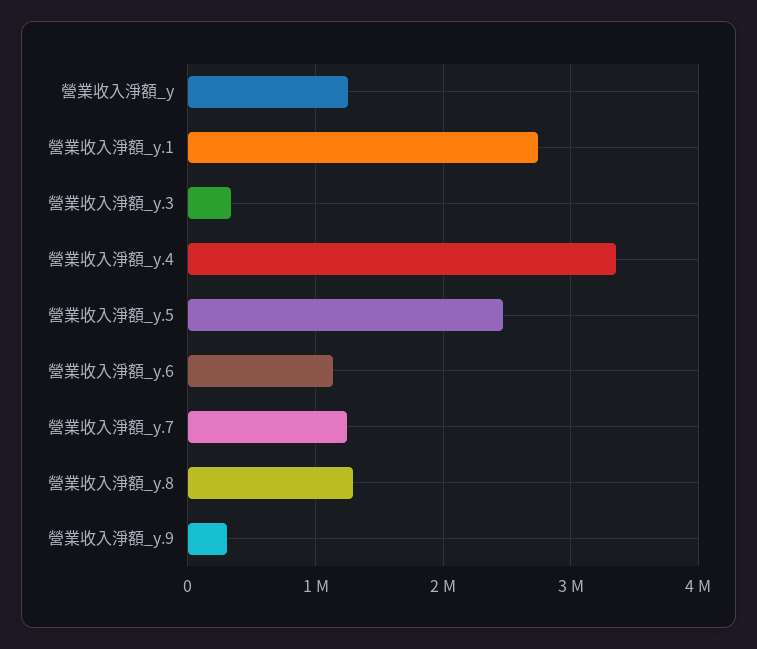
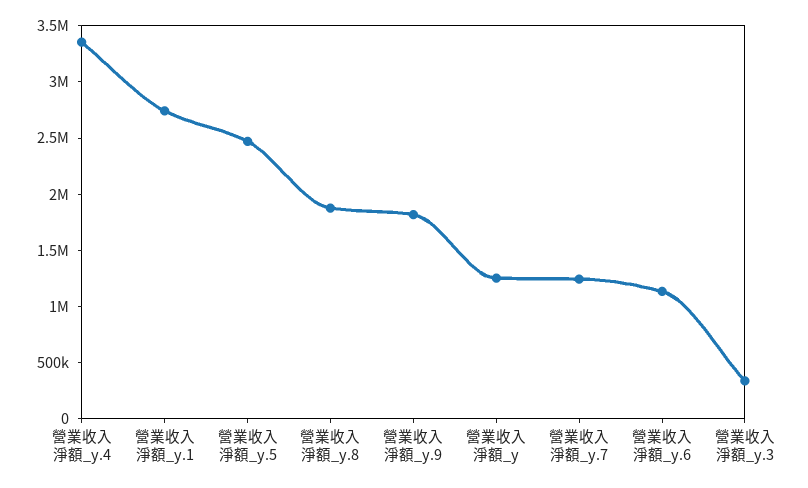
營業收入淨額_y.8: 1300000 -> 1900000
營業收入淨額_y.9: 300000 -> 1800000

